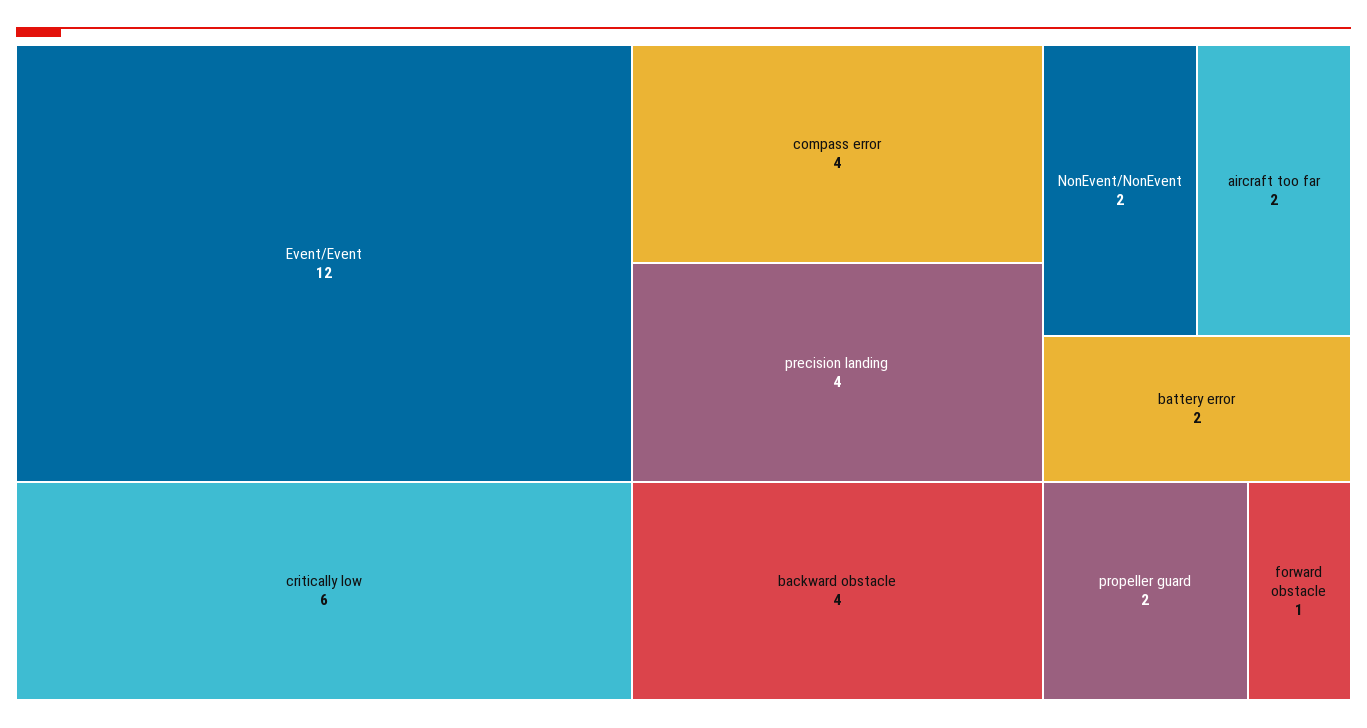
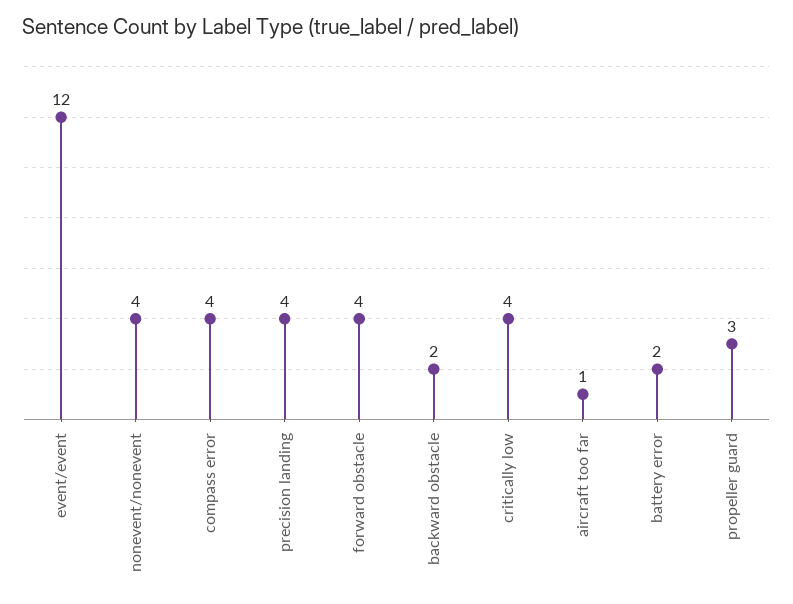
critically low: 6 -> 4
backward obstacle: 4 -> 2
NonEvent/NonEvent: 2 -> 4
aircraft too far: 2 -> 1
propeller guard: 2 -> 3
forward obstacle: 1 -> 4

